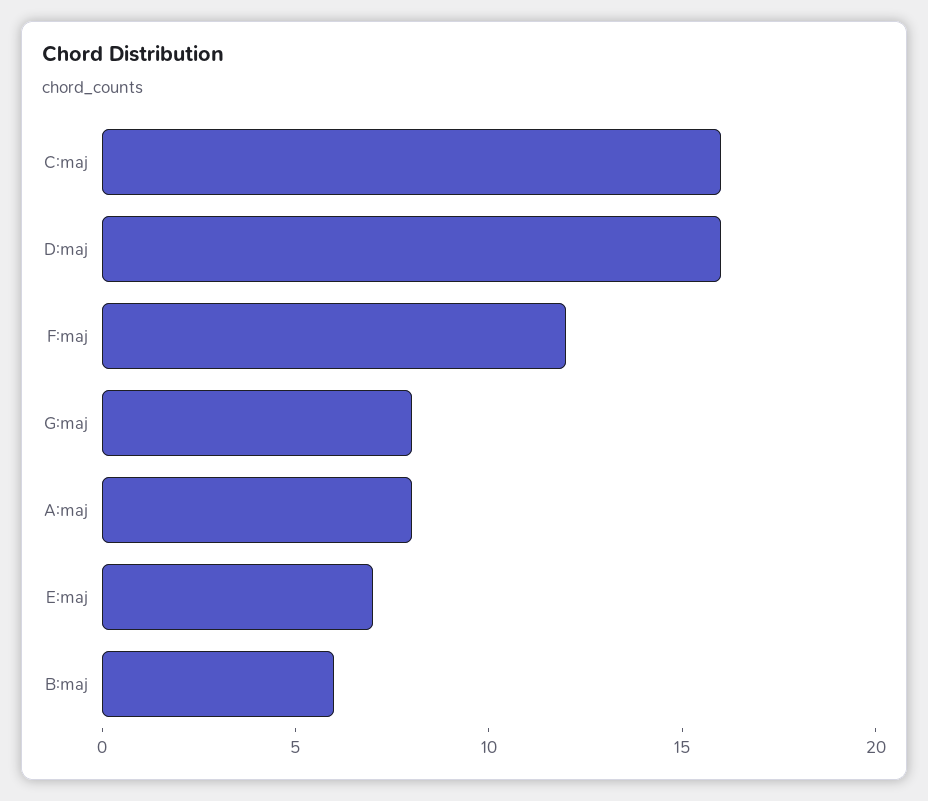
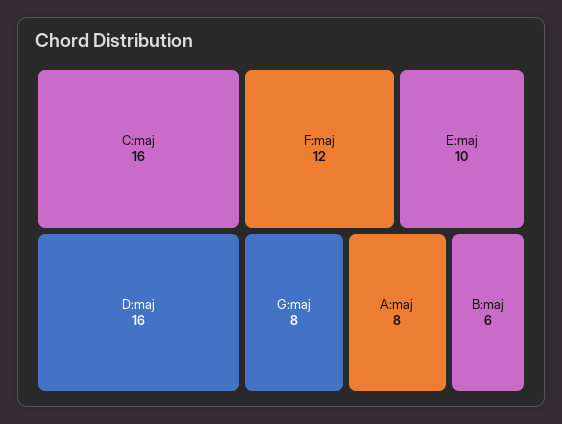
E:maj: 7 -> 10

